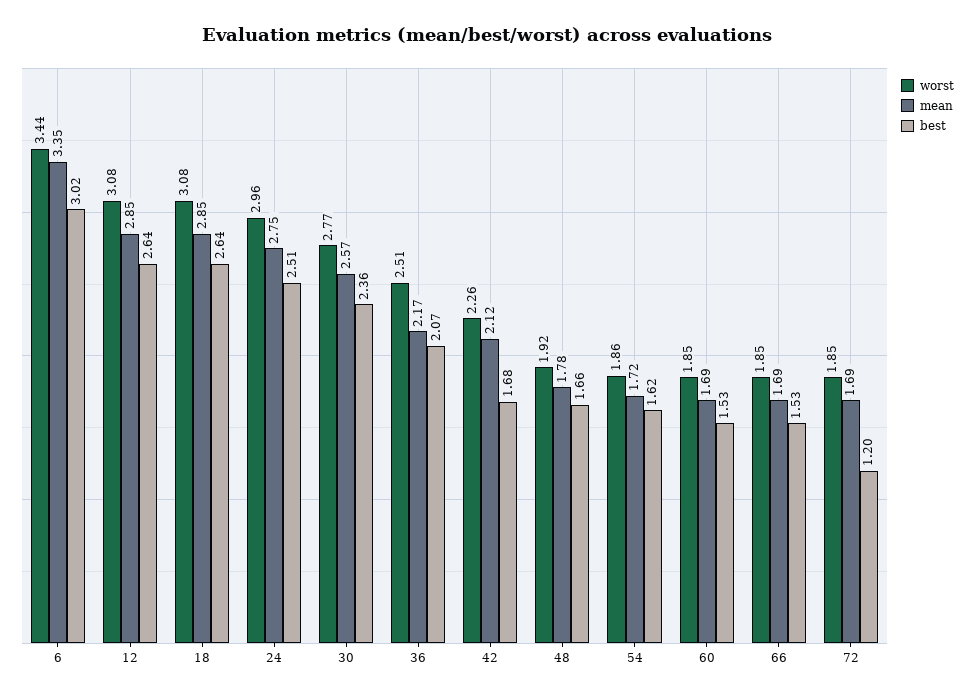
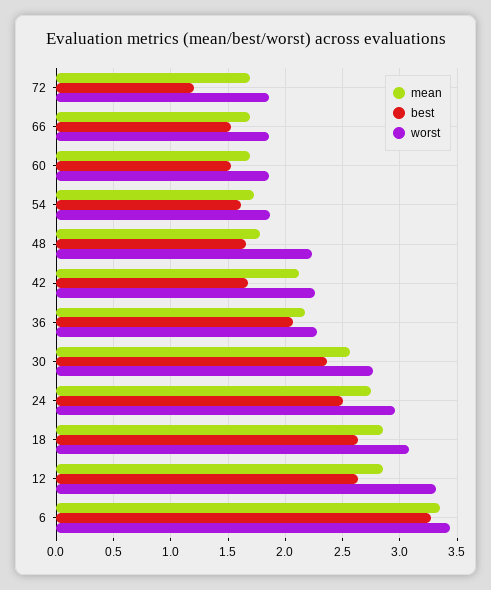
best, 6: 3.02 -> 3.3
worst, 12: 3.08 -> 3.3
worst, 36: 2.51 -> 2.3
worst, 48: 1.92 -> 2.2

